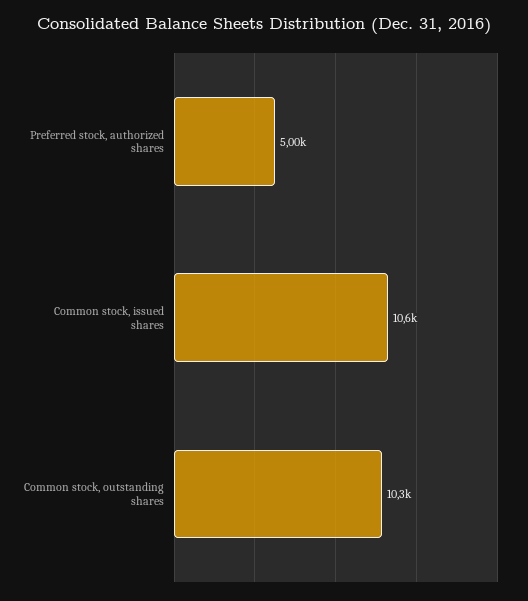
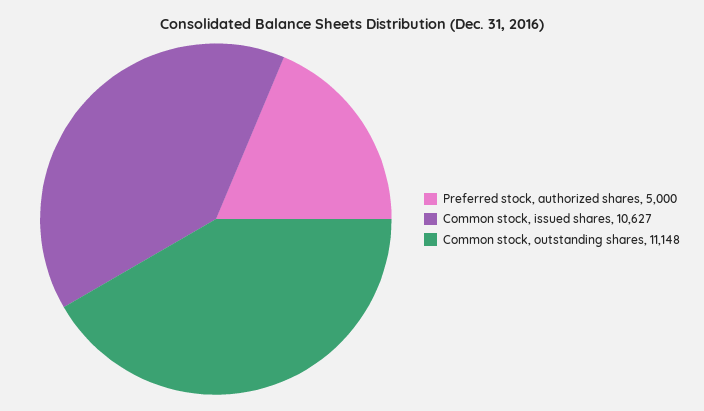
Common stock, outstanding shares: 10300 -> 11148

